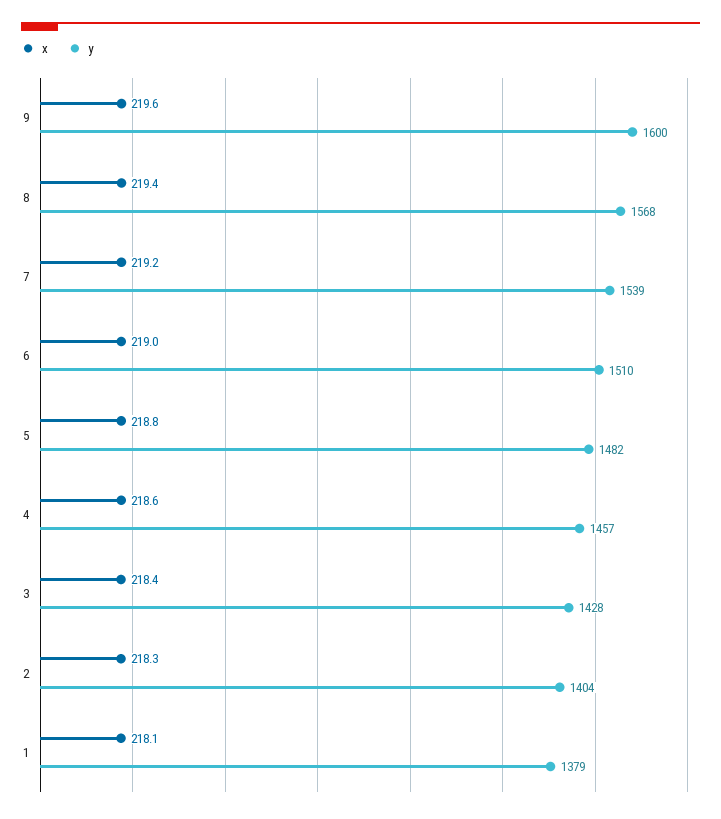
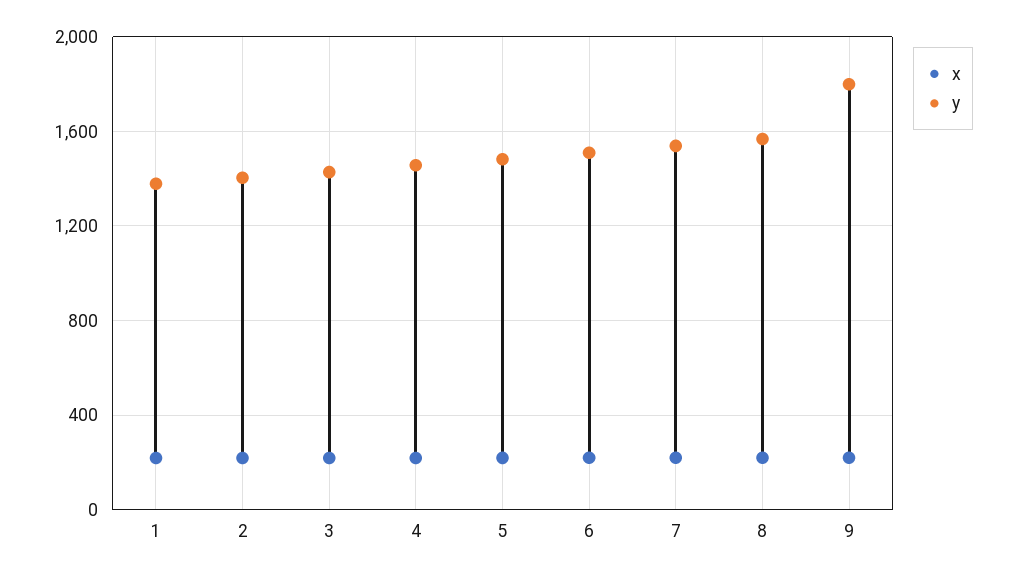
y, 9: 1600 -> 1800

